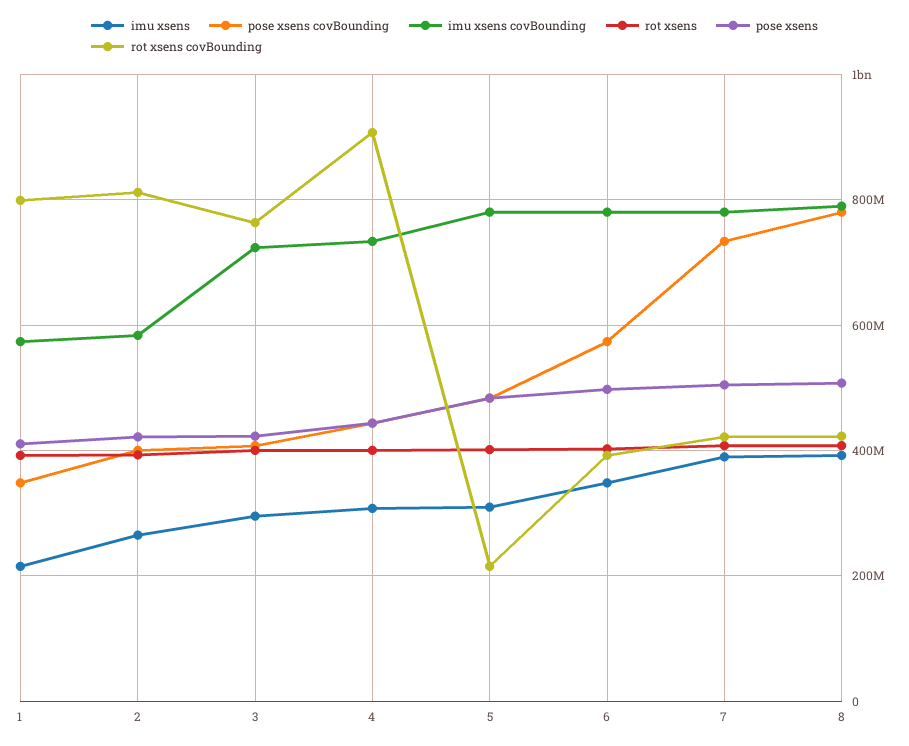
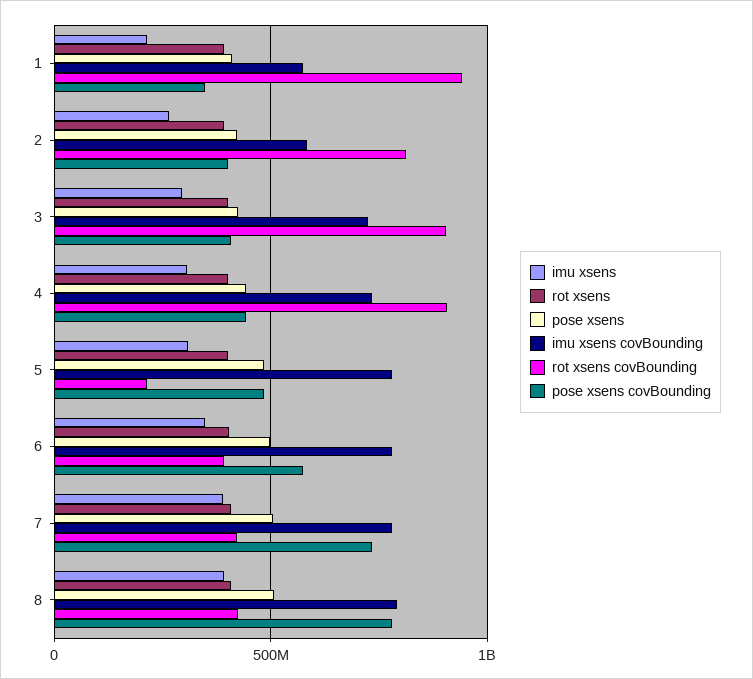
rot xsens covBounding, 1: 800000000 -> 950000000
rot xsens covBounding, 3: 760000000 -> 900000000

